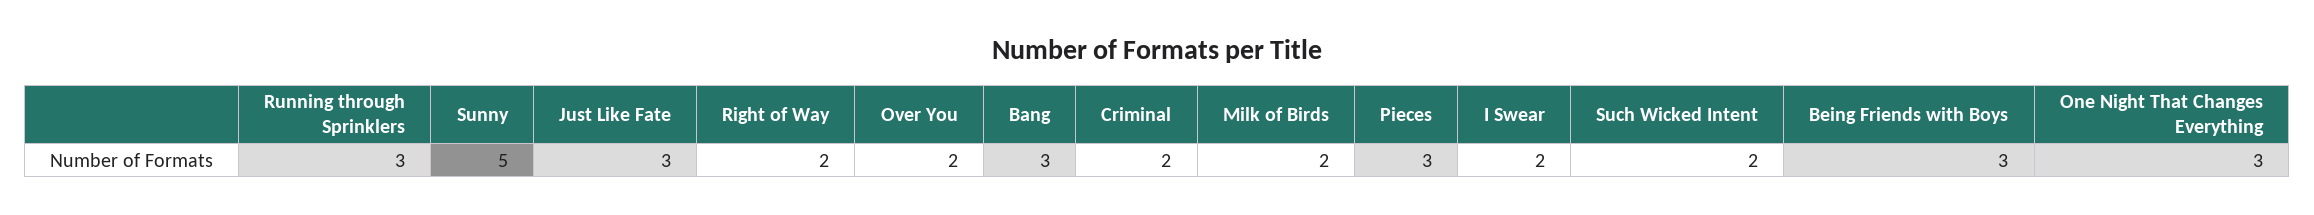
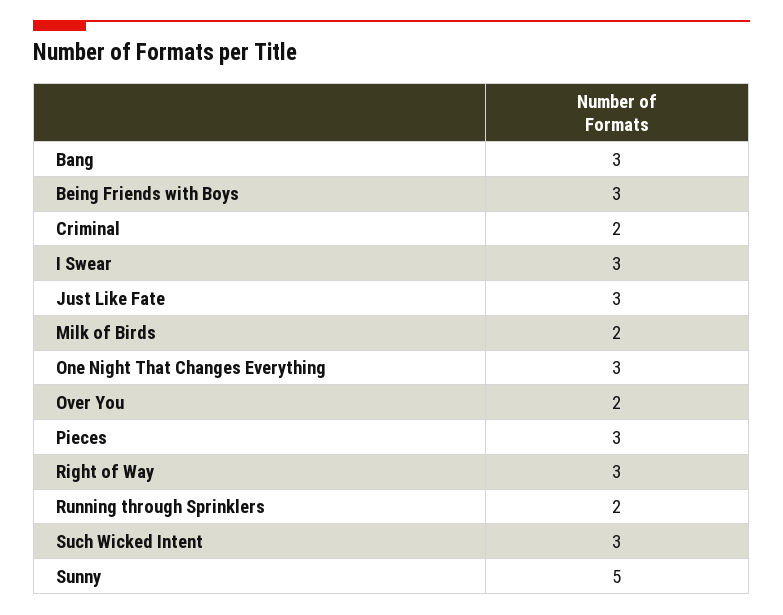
Running through Sprinklers: 3 -> 2
Right of Way: 2 -> 3
I Swear: 2 -> 3
Such Wicked Intent: 2 -> 3

